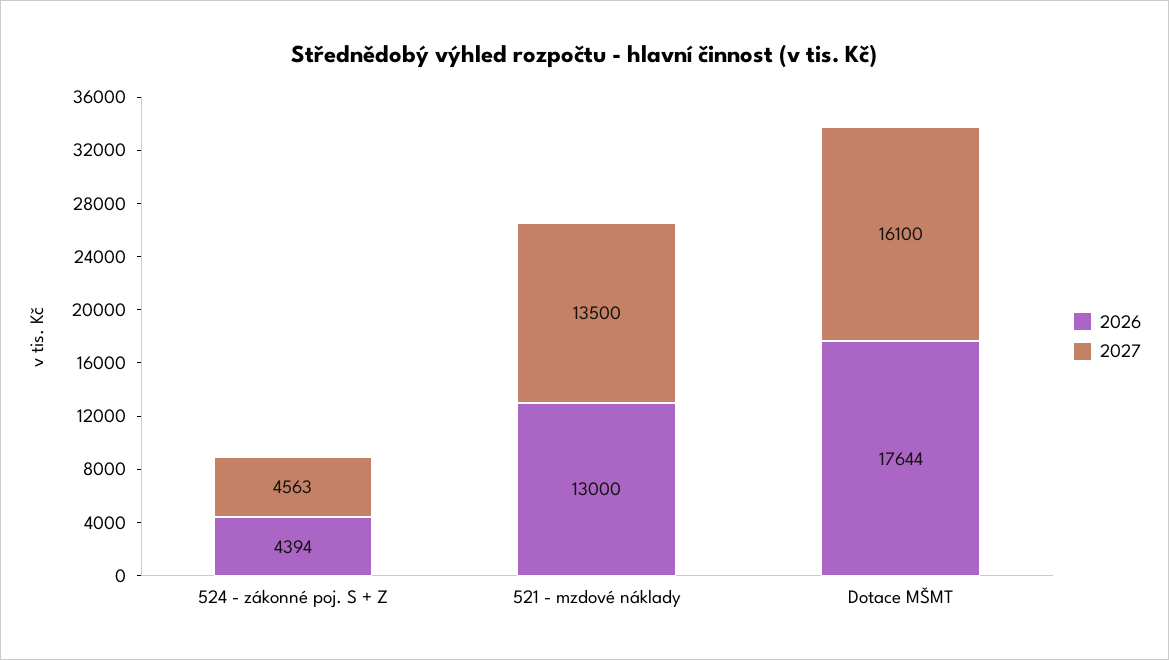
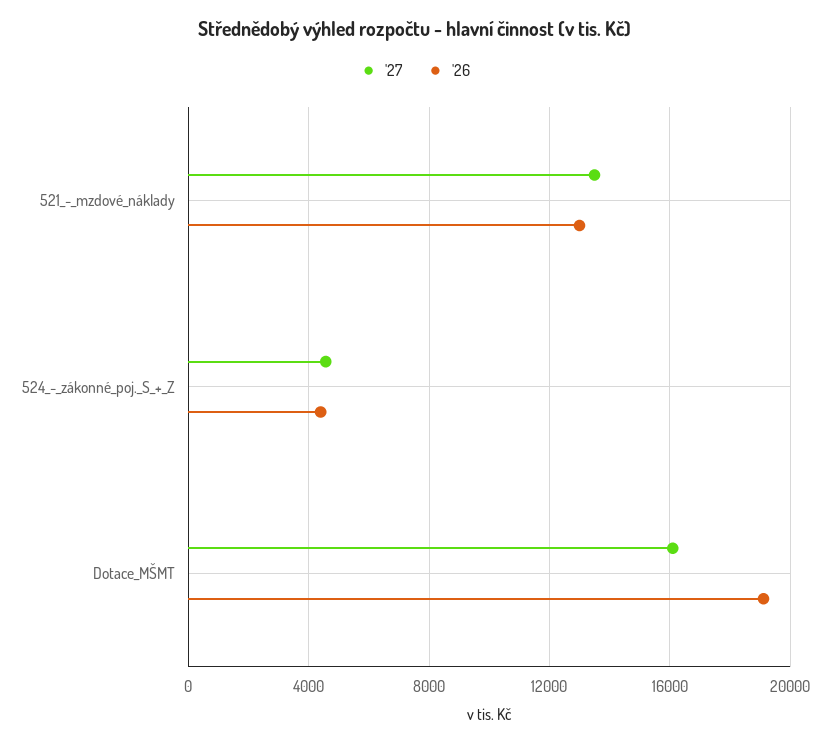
2026, Dotace MŠMT: 17644 -> 19000

